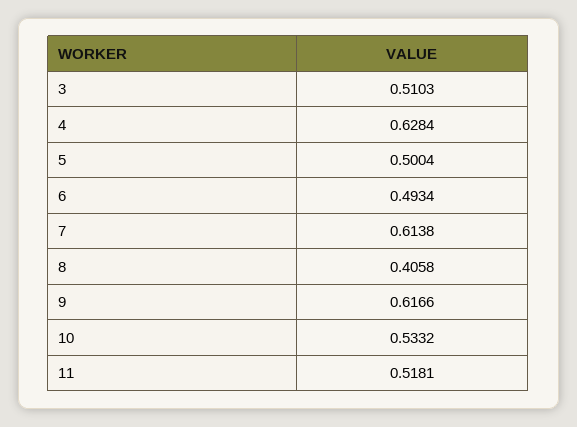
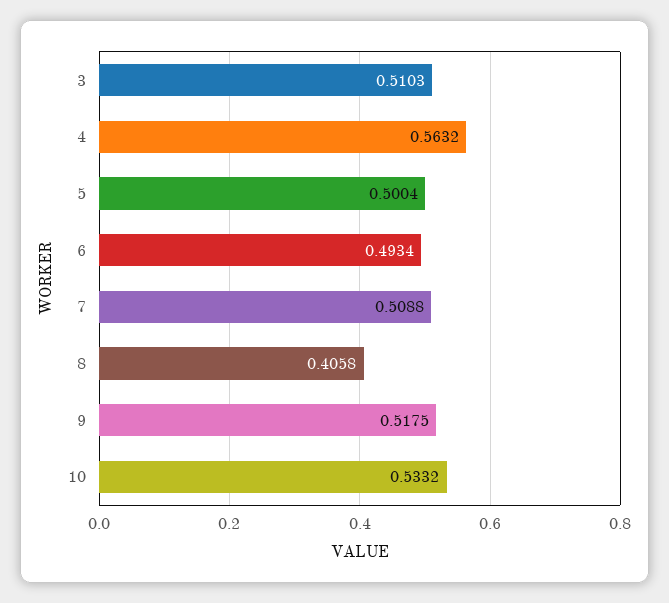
4: 0.6284 -> 0.5632
7: 0.6138 -> 0.5088
9: 0.6166 -> 0.5175
11: 0.5181 -> none

